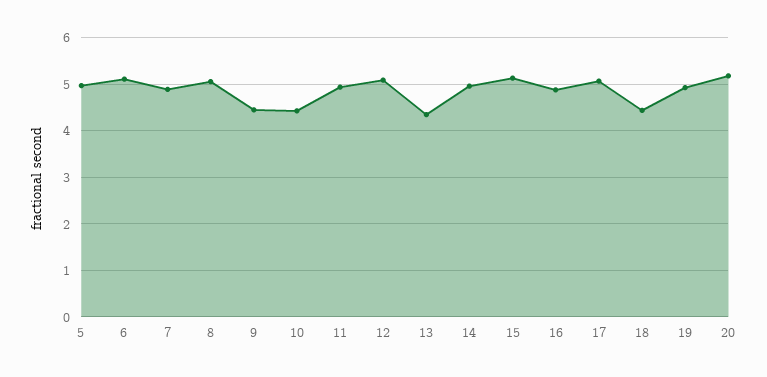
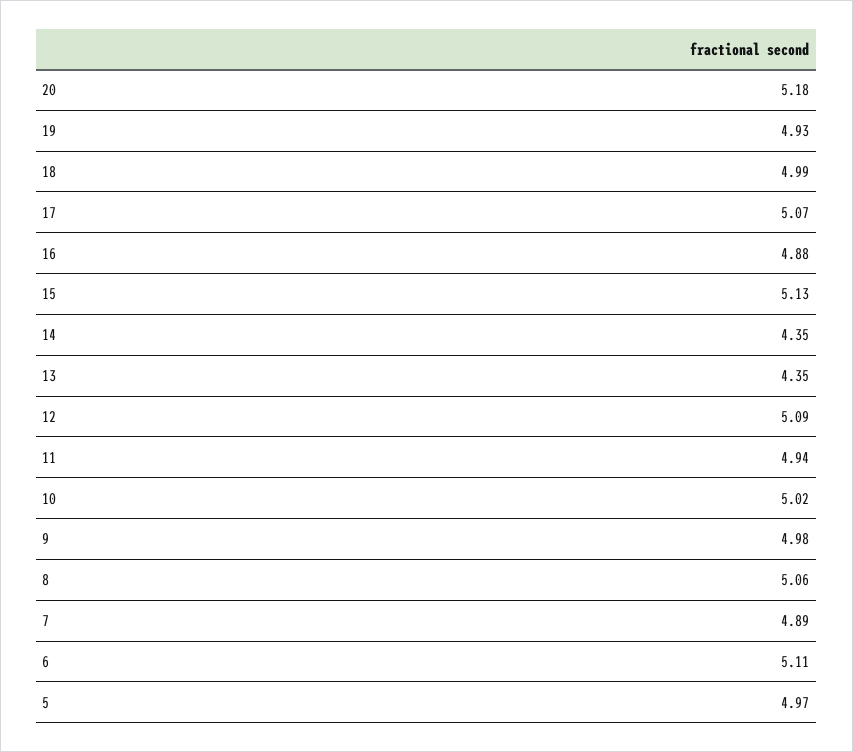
9: 4.4 -> 4.98
10: 4.4 -> 5.02
14: 5 -> 4.35
18: 4.4 -> 4.99

